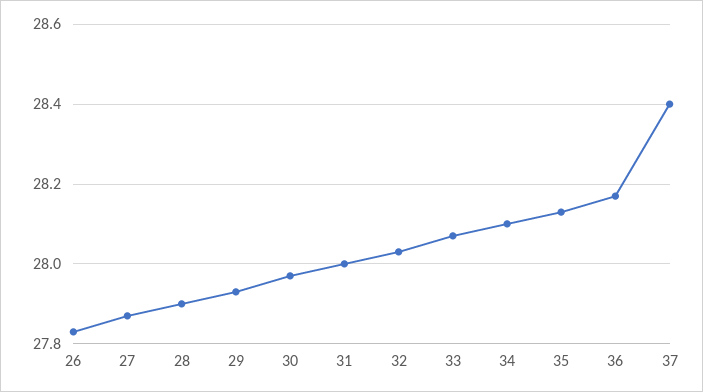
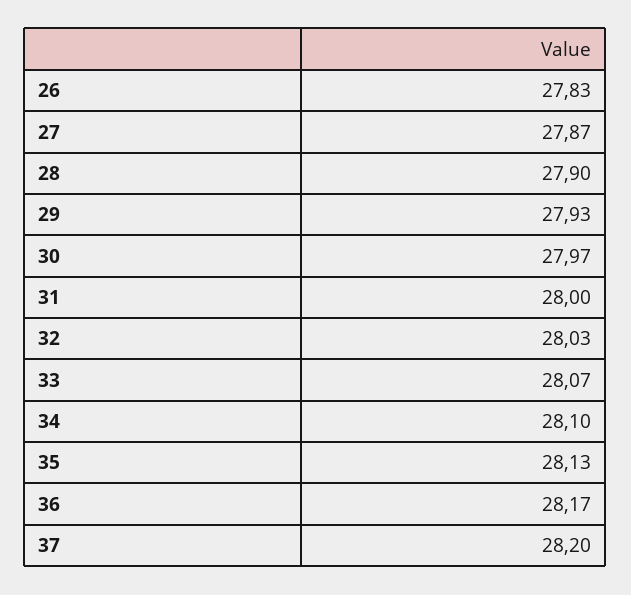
37: 28.4 -> 28.2

